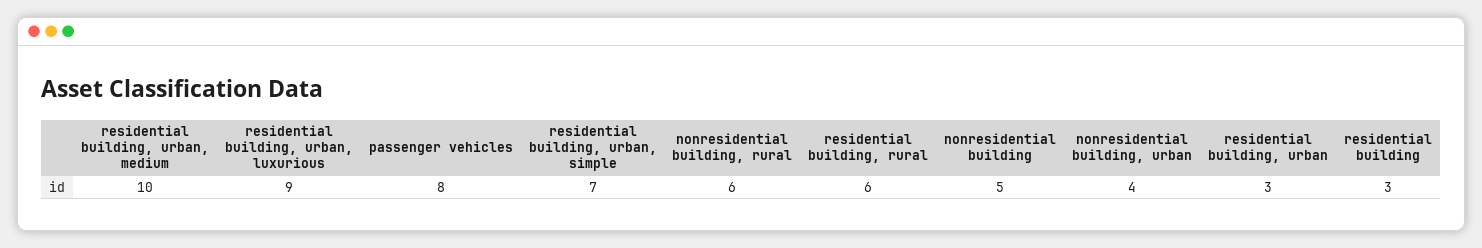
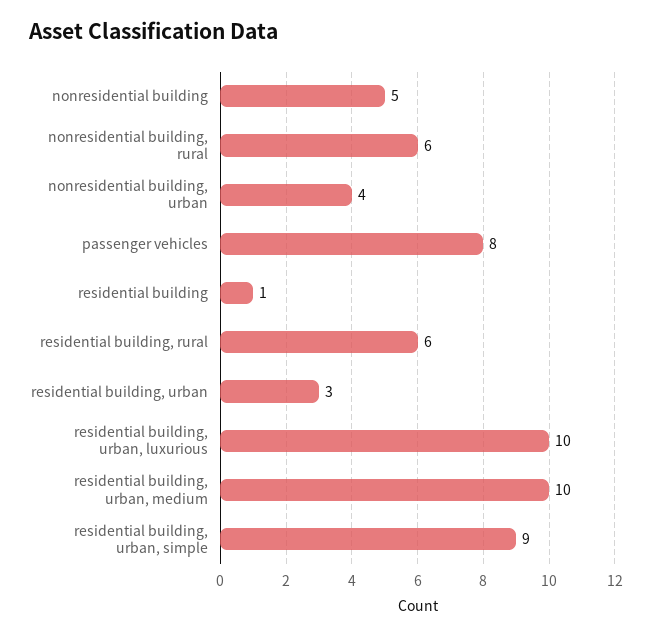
residential building, urban, luxurious: 9 -> 10
residential building, urban, simple: 7 -> 9
residential building: 3 -> 1

